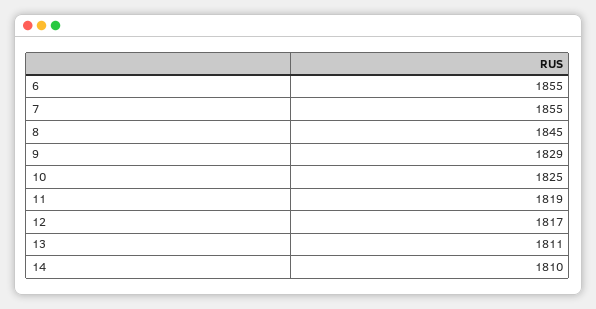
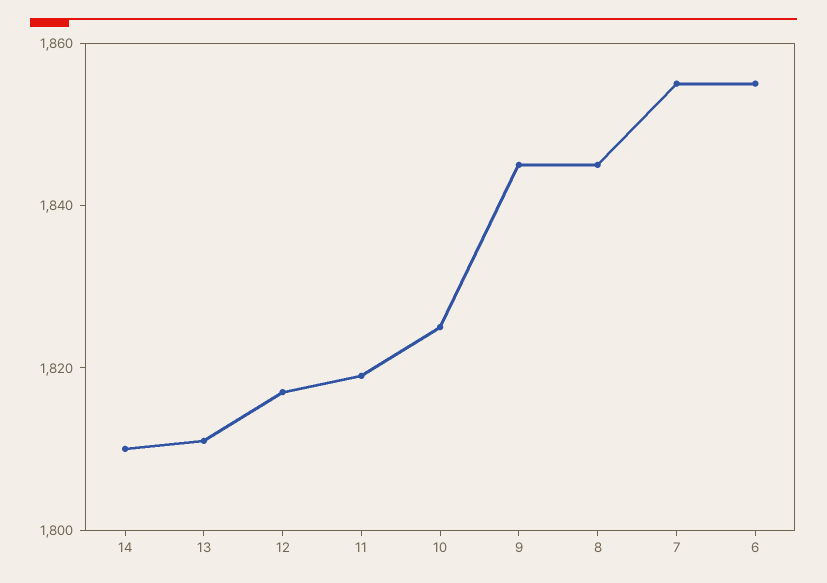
9: 1829 -> 1845

